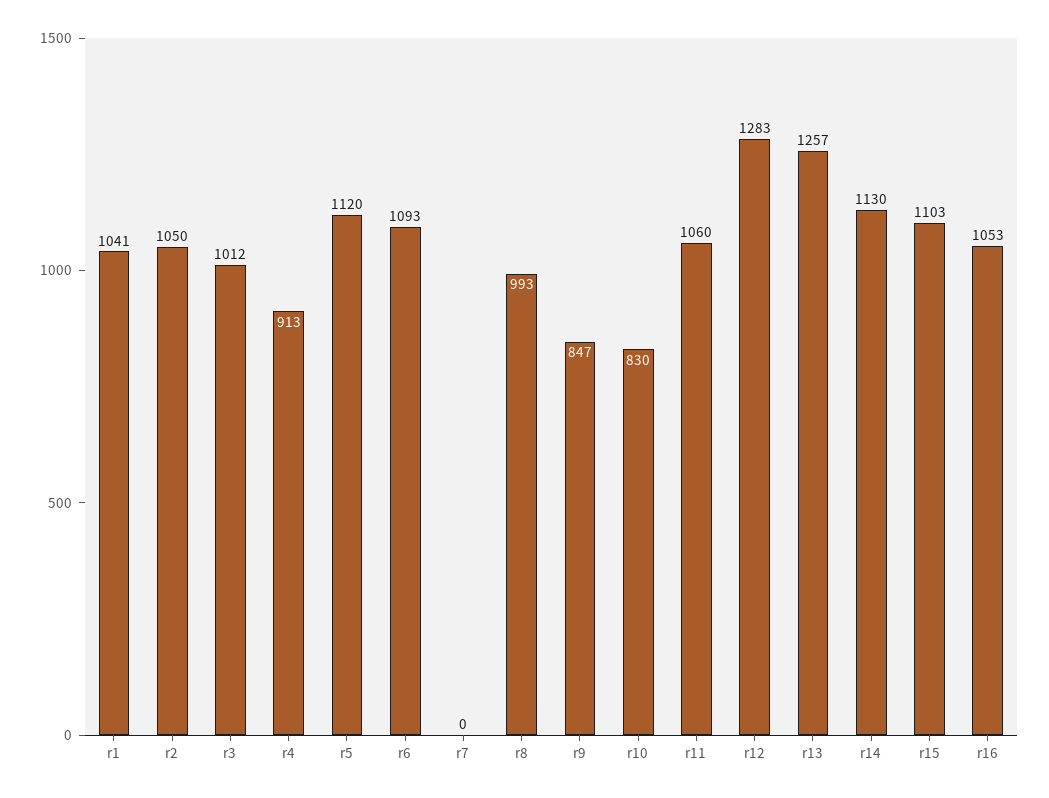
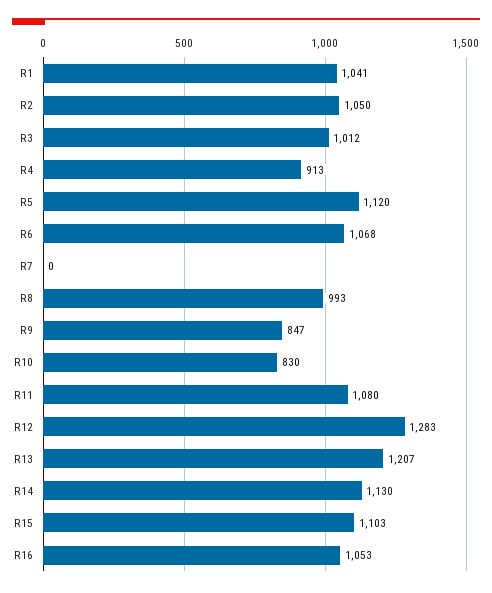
r6: 1093 -> 1068
r11: 1060 -> 1080
r13: 1257 -> 1207

